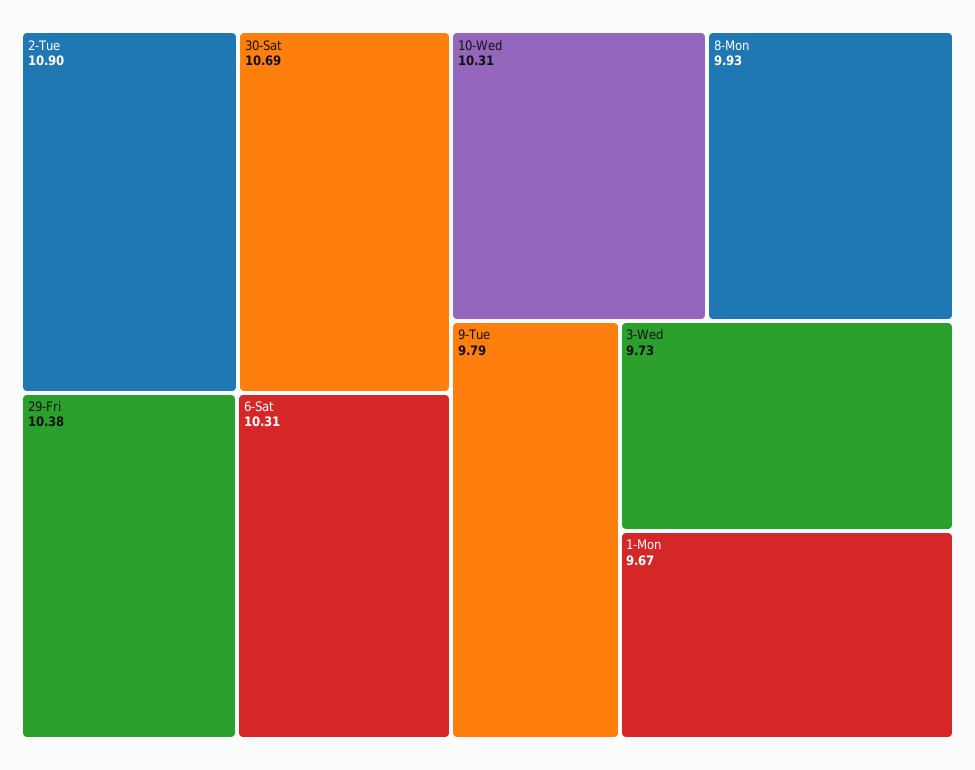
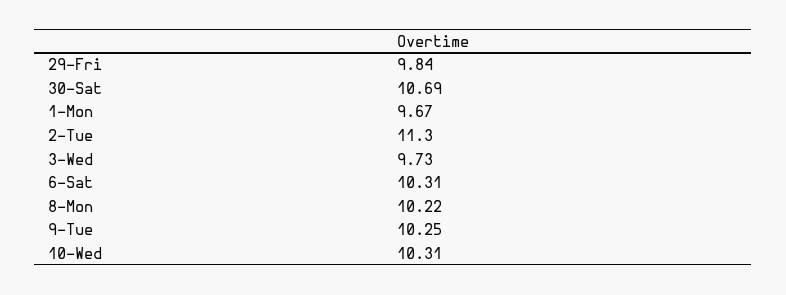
2-Tue: 10.9 -> 11.3
29-Fri: 10.38 -> 9.84
8-Mon: 9.93 -> 10.22
9-Tue: 9.79 -> 10.25

